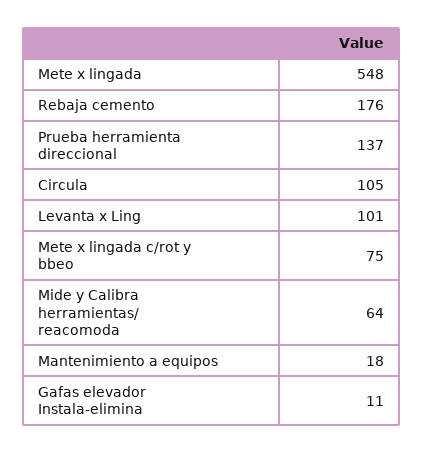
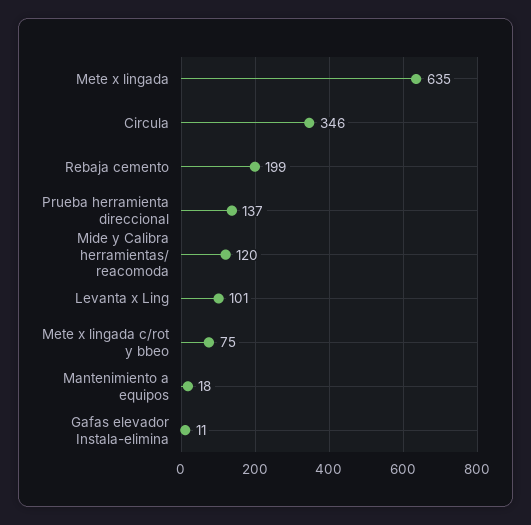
Mete x lingada: 548 -> 635
Rebaja cemento: 176 -> 199
Circula: 105 -> 346
Mide y Calibra herramientas/ reacomoda: 64 -> 120

